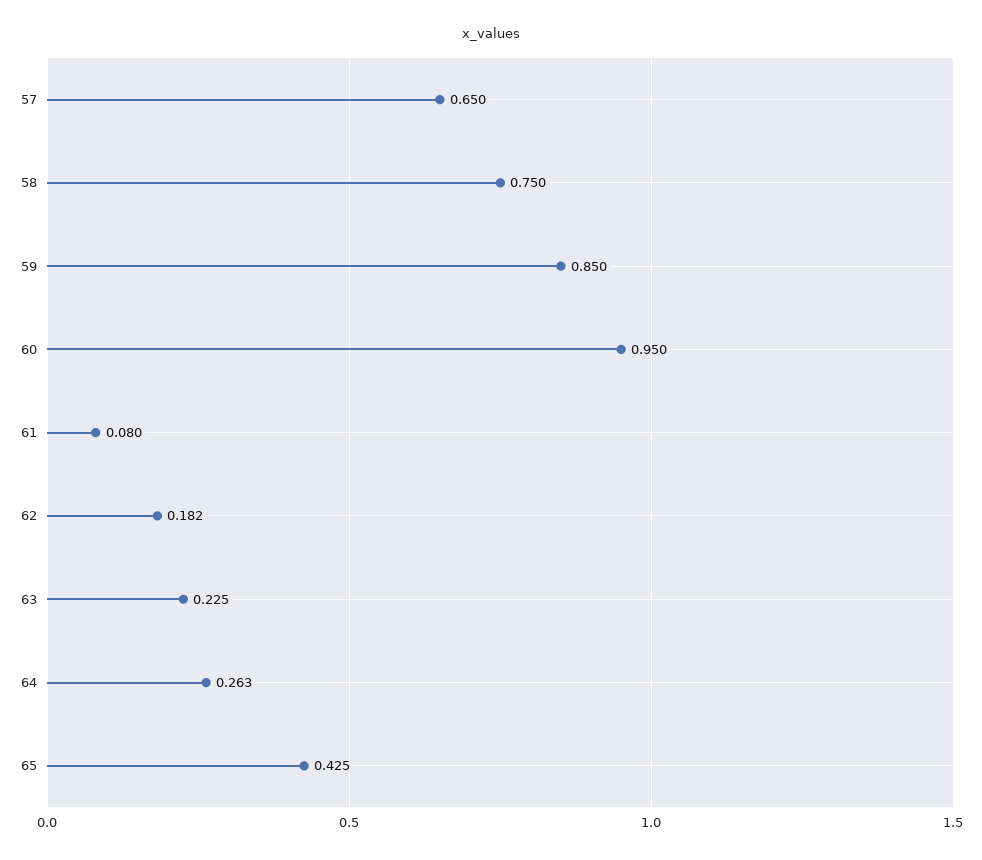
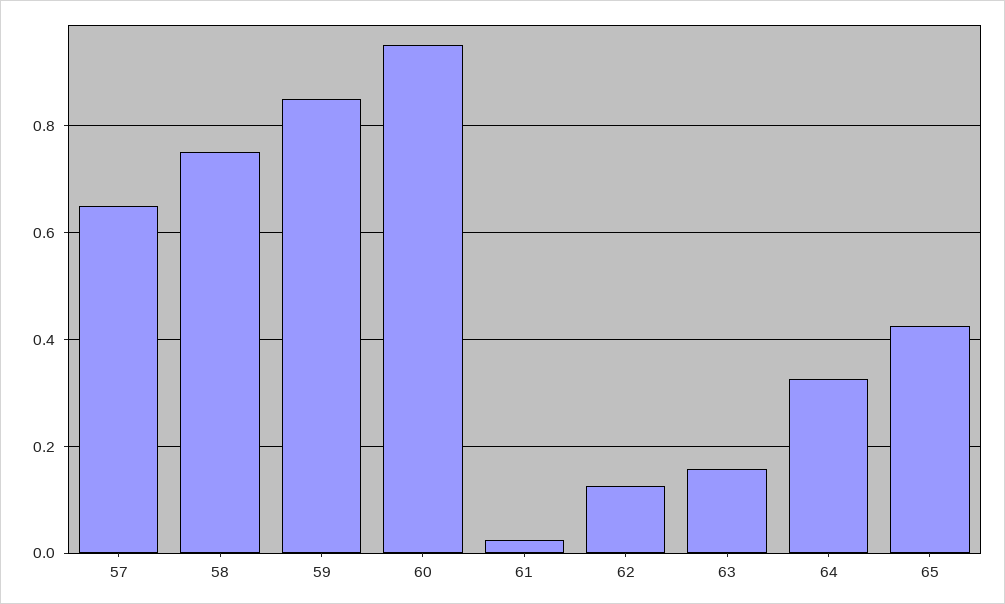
61: 0.08 -> 0.02
62: 0.182 -> 0.12
63: 0.225 -> 0.16
64: 0.263 -> 0.32

